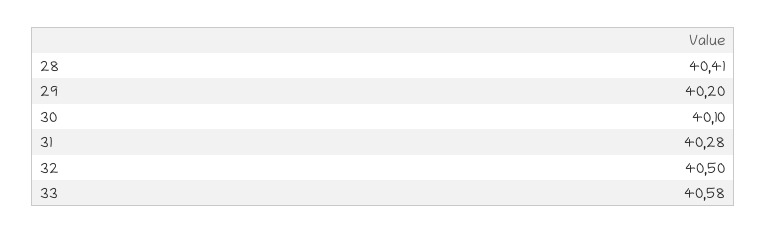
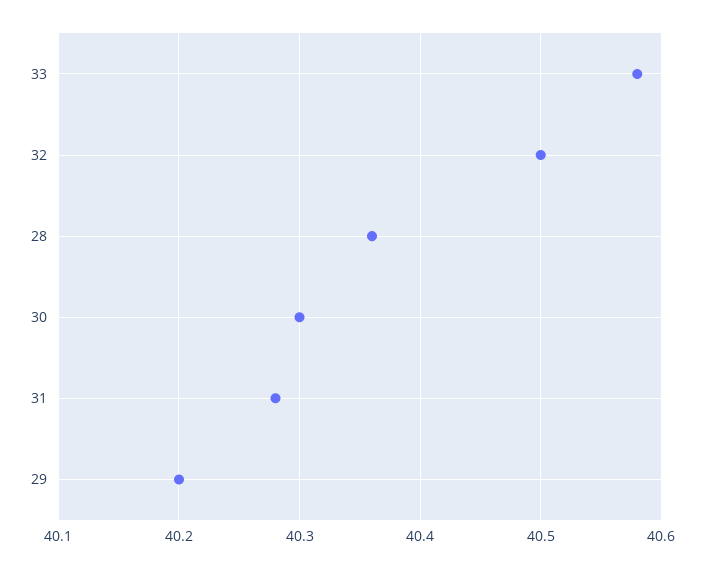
28: 40.41 -> 40.36
30: 40.1 -> 40.3

